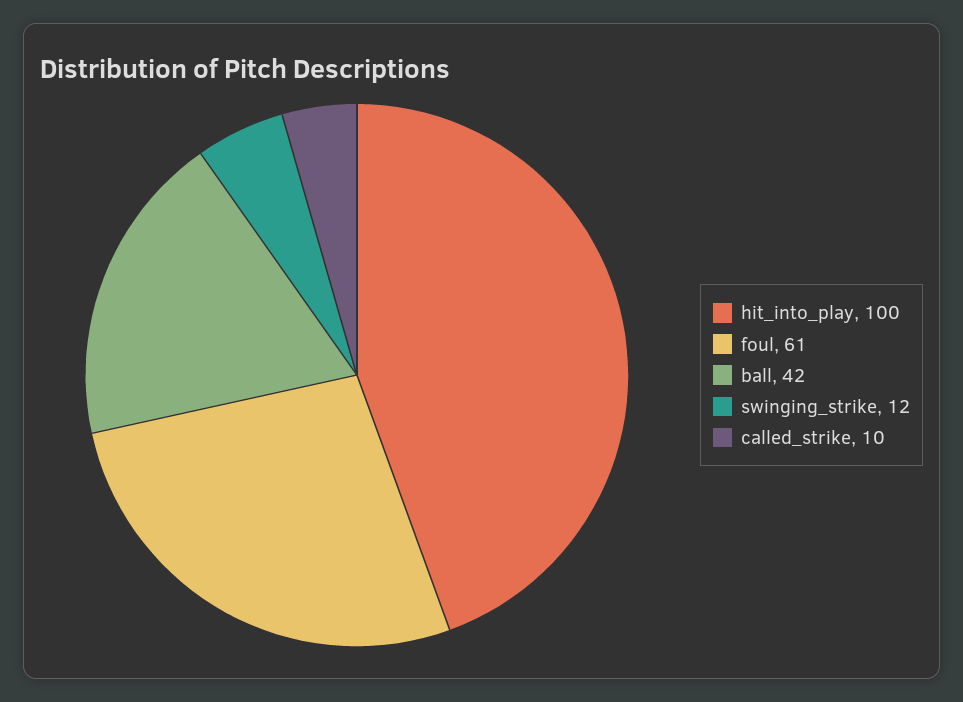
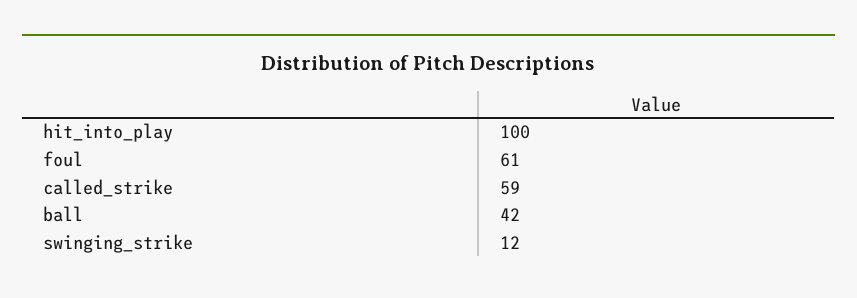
called_strike: 10 -> 59

